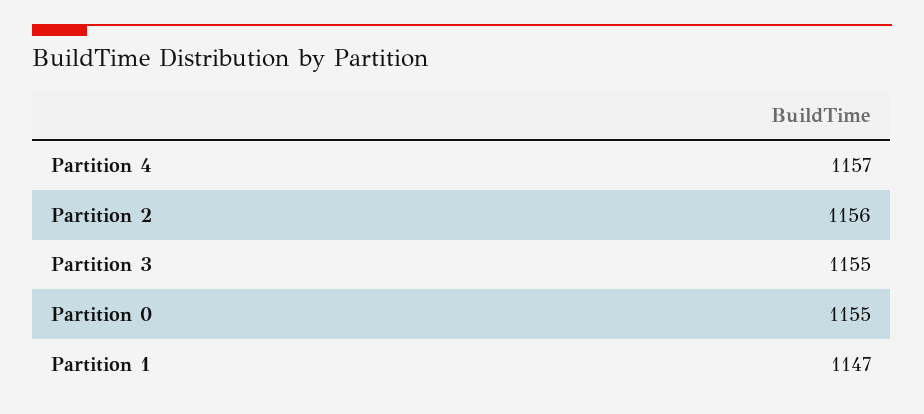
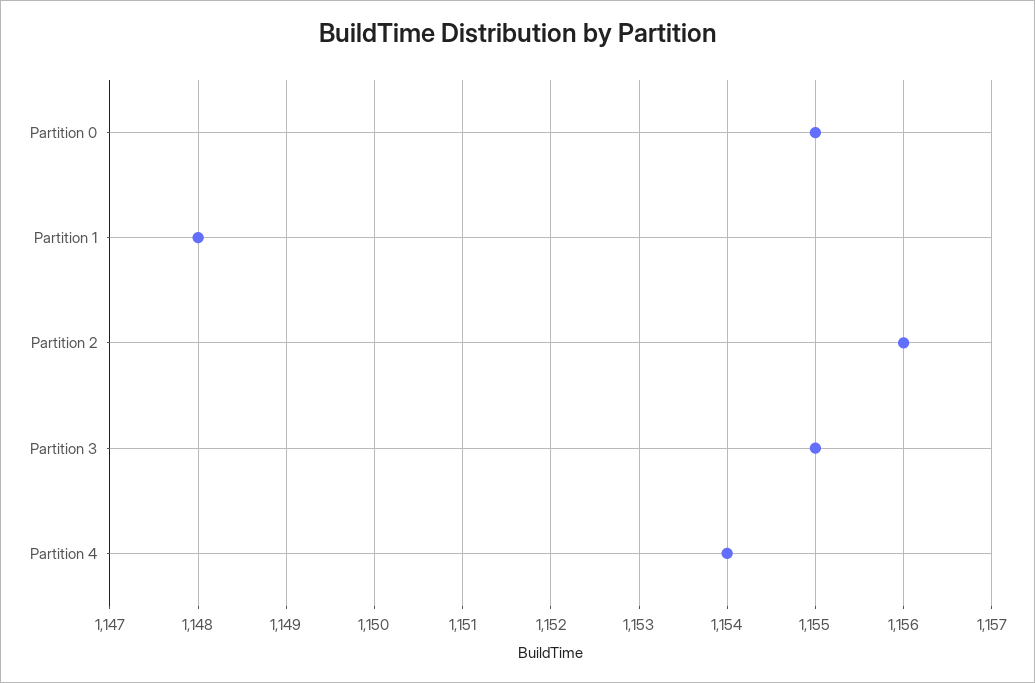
Partition 4: 1157 -> 1154
Partition 1: 1147 -> 1148

